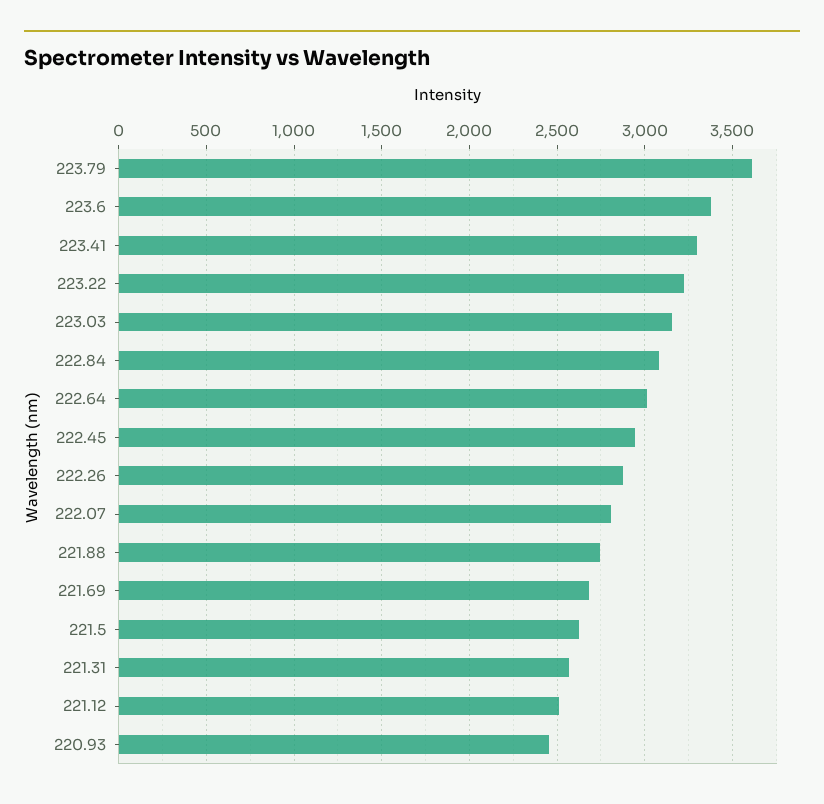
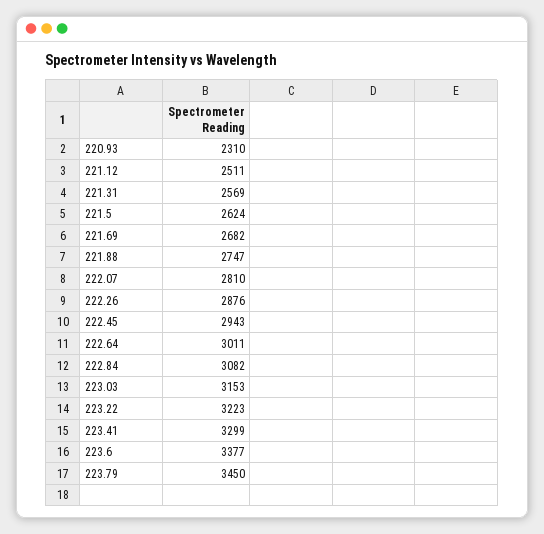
223.79: 3600 -> 3450
220.93: 2450 -> 2310

